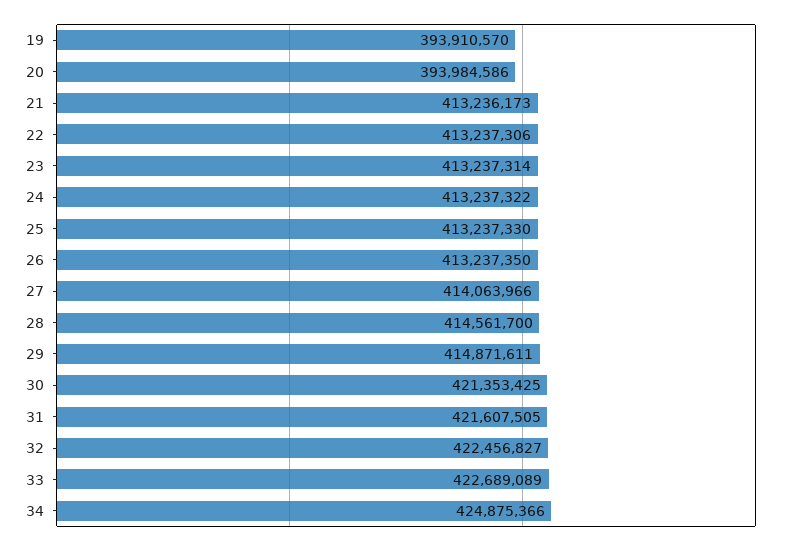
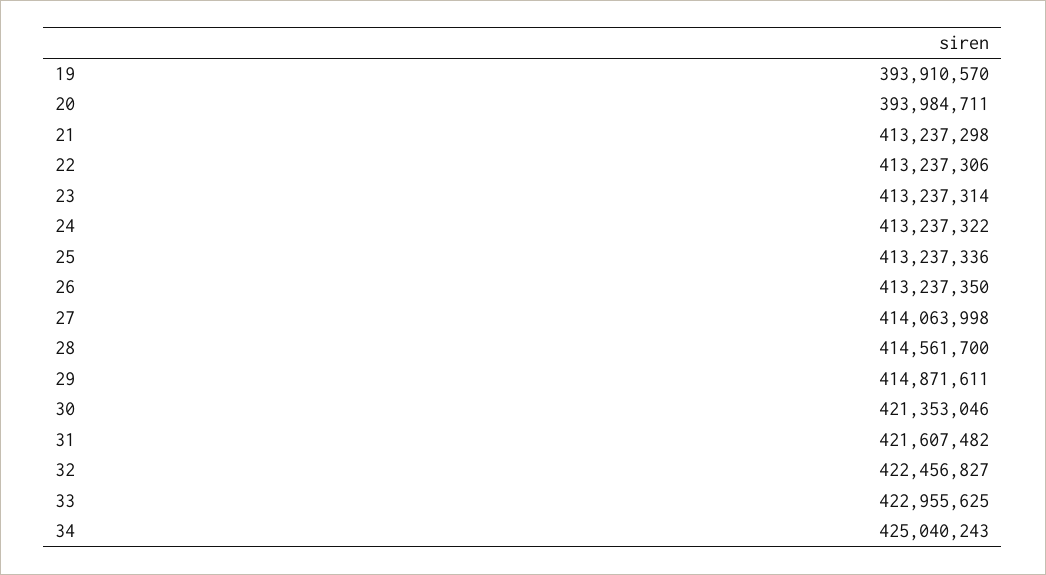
20: 393984586 -> 393984711
21: 413236173 -> 413237298
25: 413237330 -> 413237336
27: 414063966 -> 414063998
30: 421353425 -> 421353046
31: 421607505 -> 421607482
33: 422689089 -> 422955625
34: 424875366 -> 425040243

